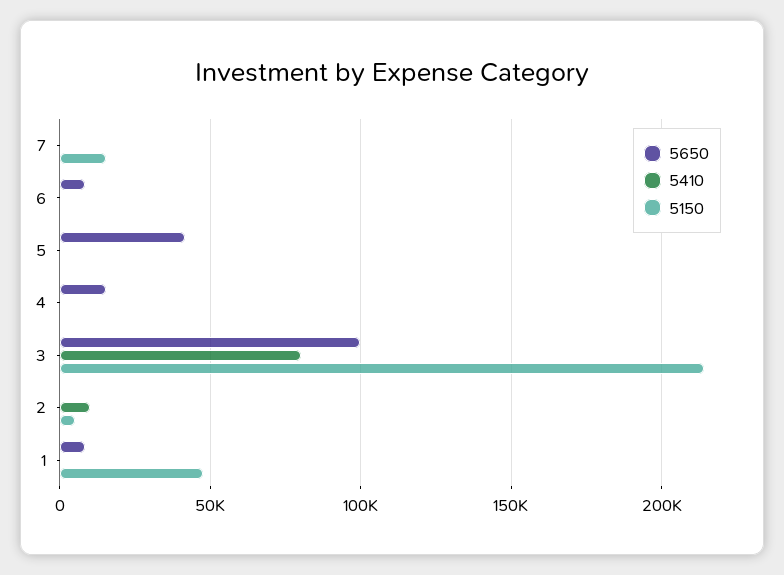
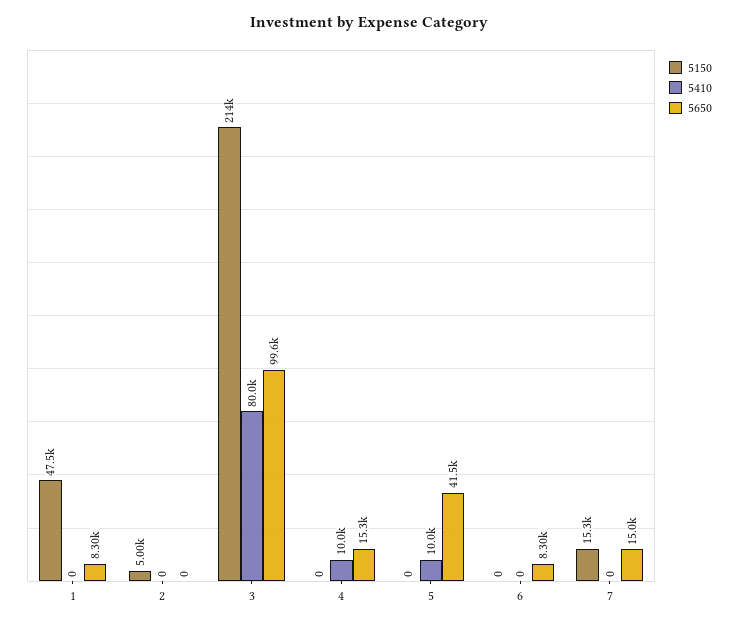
5650, 7: 0 -> 15000
5410, 5: 0 -> 10000
5410, 4: 0 -> 10000
5410, 2: 10000 -> 0

